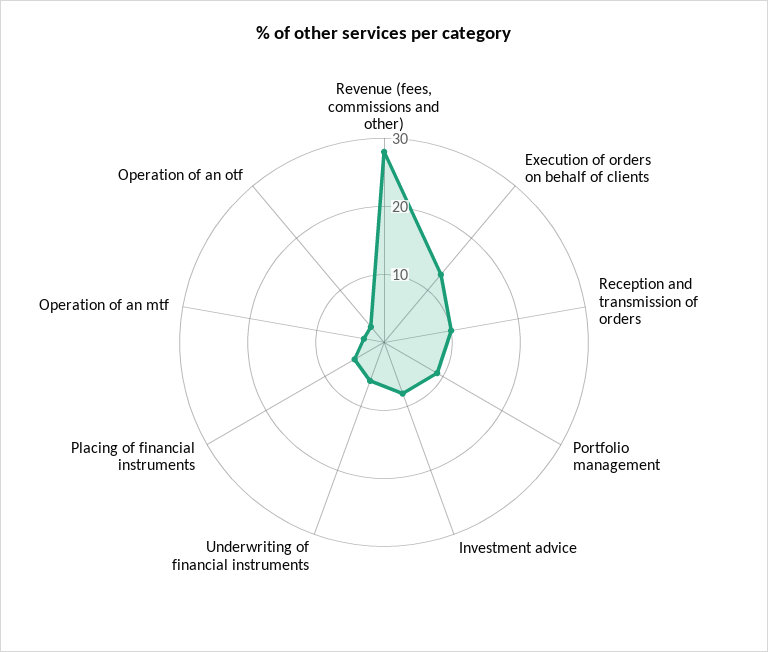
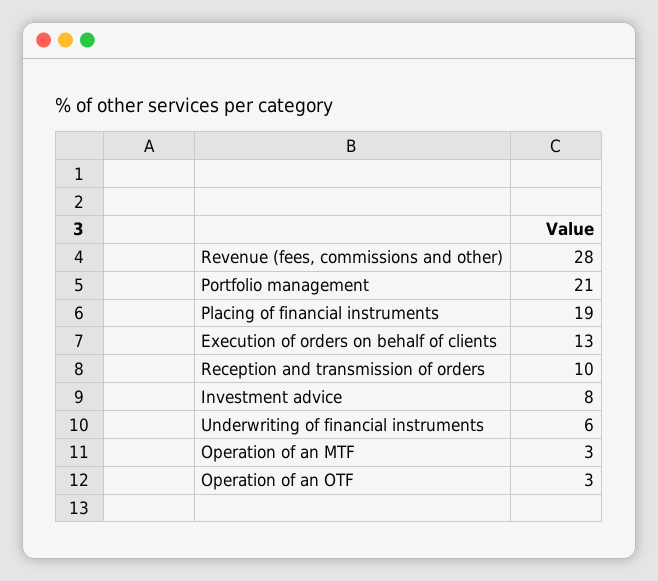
Portfolio management: 10 -> 21
Placing of financial instruments: 5 -> 19

